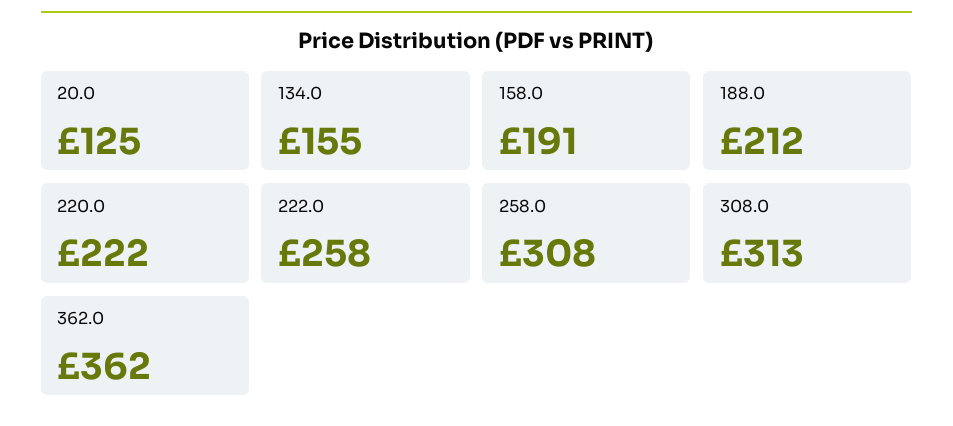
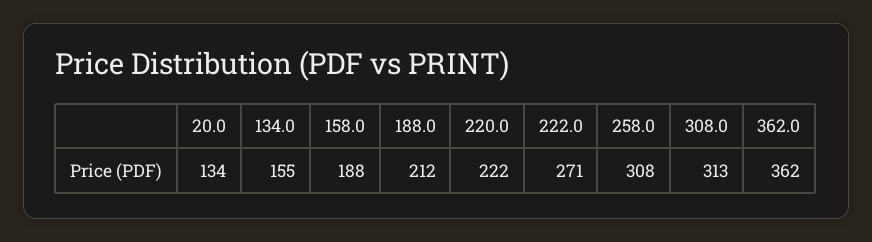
20.0: 125 -> 134
158.0: 191 -> 188
222.0: 258 -> 271

